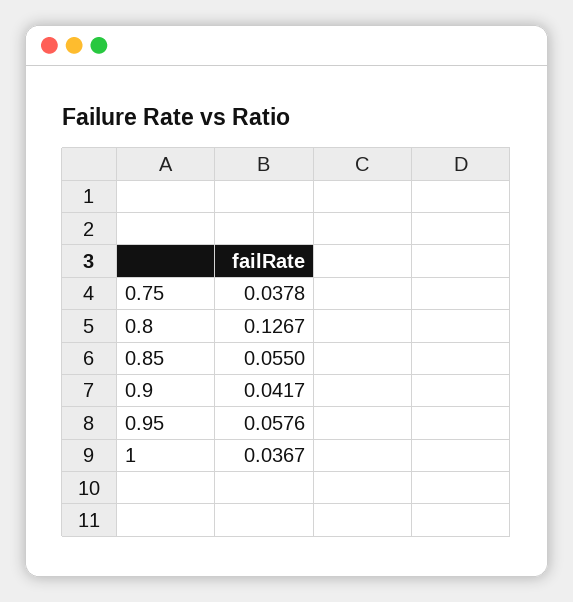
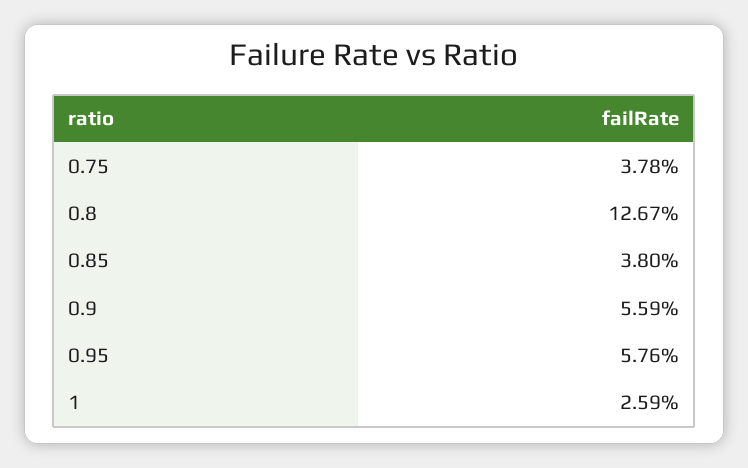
0.85: 0.055 -> 0.038
0.9: 0.0417 -> 0.0559
1: 0.0367 -> 0.0259

